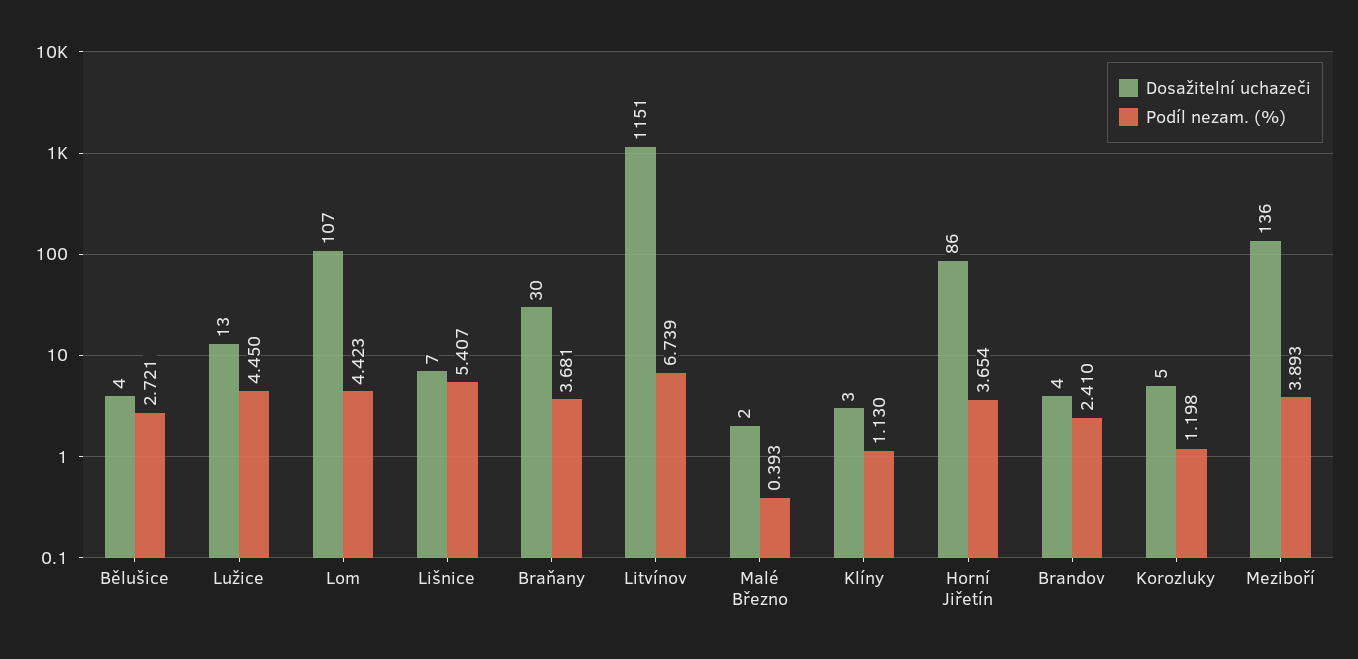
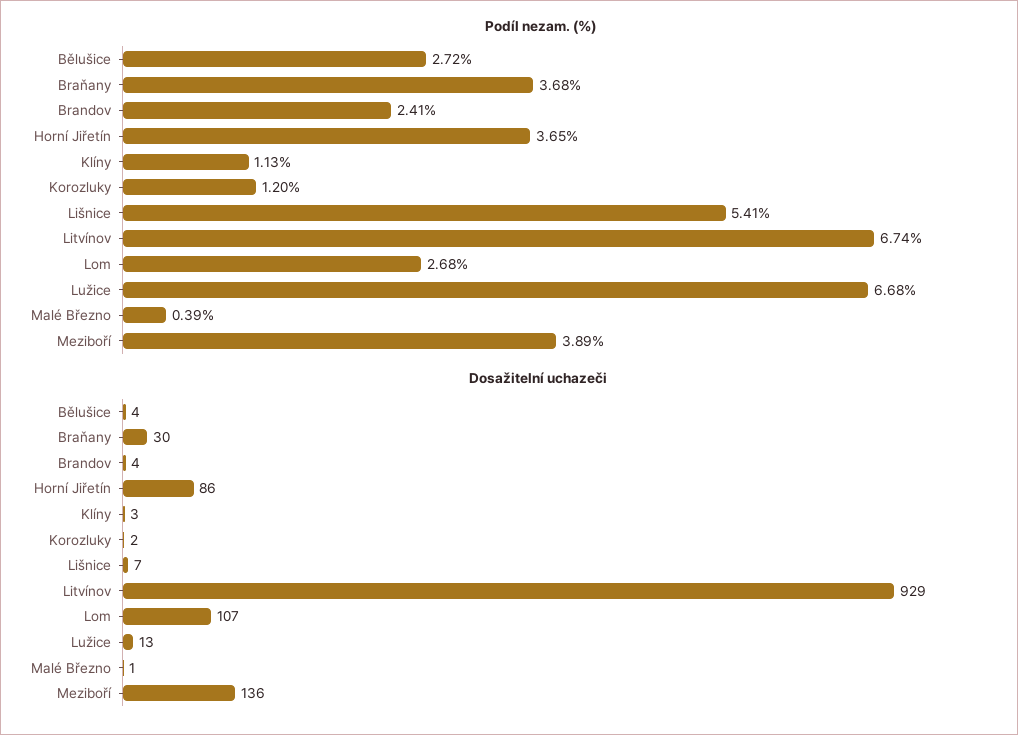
Podíl nezam. (%), Lužice: 4.45 -> 6.68
Podíl nezam. (%), Lom: 4.423 -> 2.68
Dosažitelní uchazeči, Litvínov: 1151 -> 929
Dosažitelní uchazeči, Malé Březno: 2 -> 1
Dosažitelní uchazeči, Korozluky: 5 -> 2

